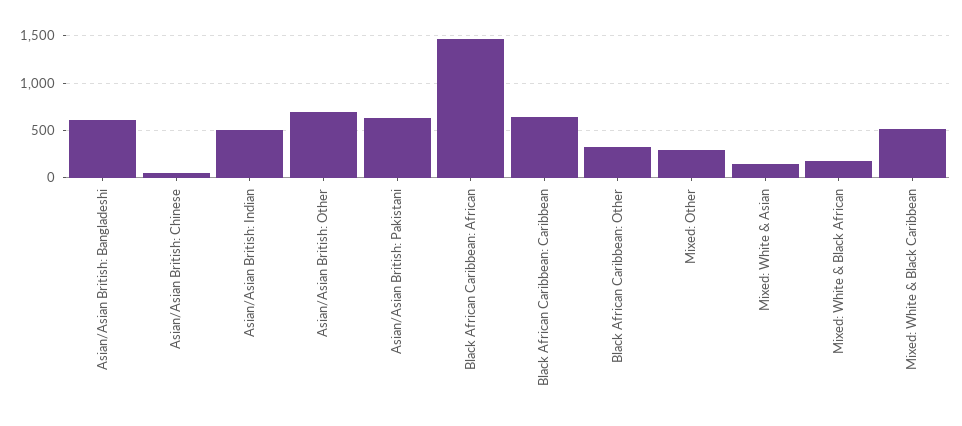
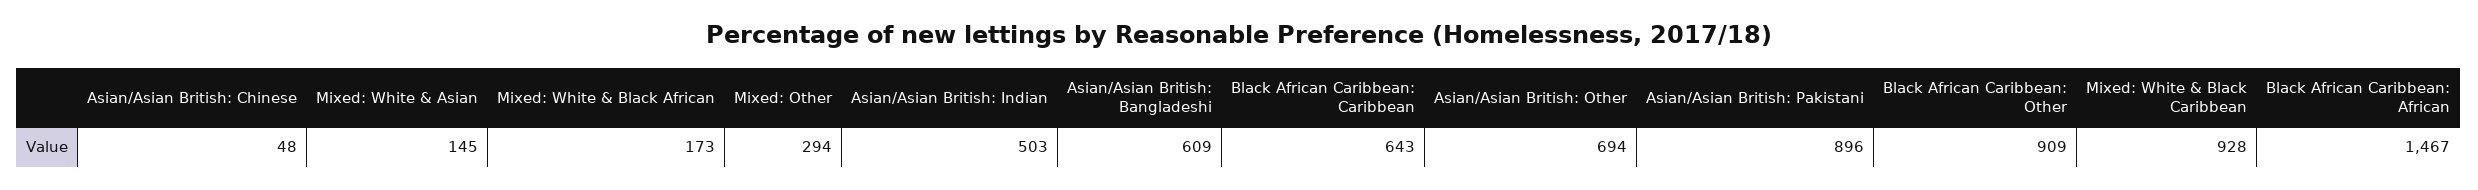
Asian/Asian British: Pakistani: 600 -> 896
Black African Caribbean: Other: 300 -> 909
Mixed: White & Black Caribbean: 500 -> 928

